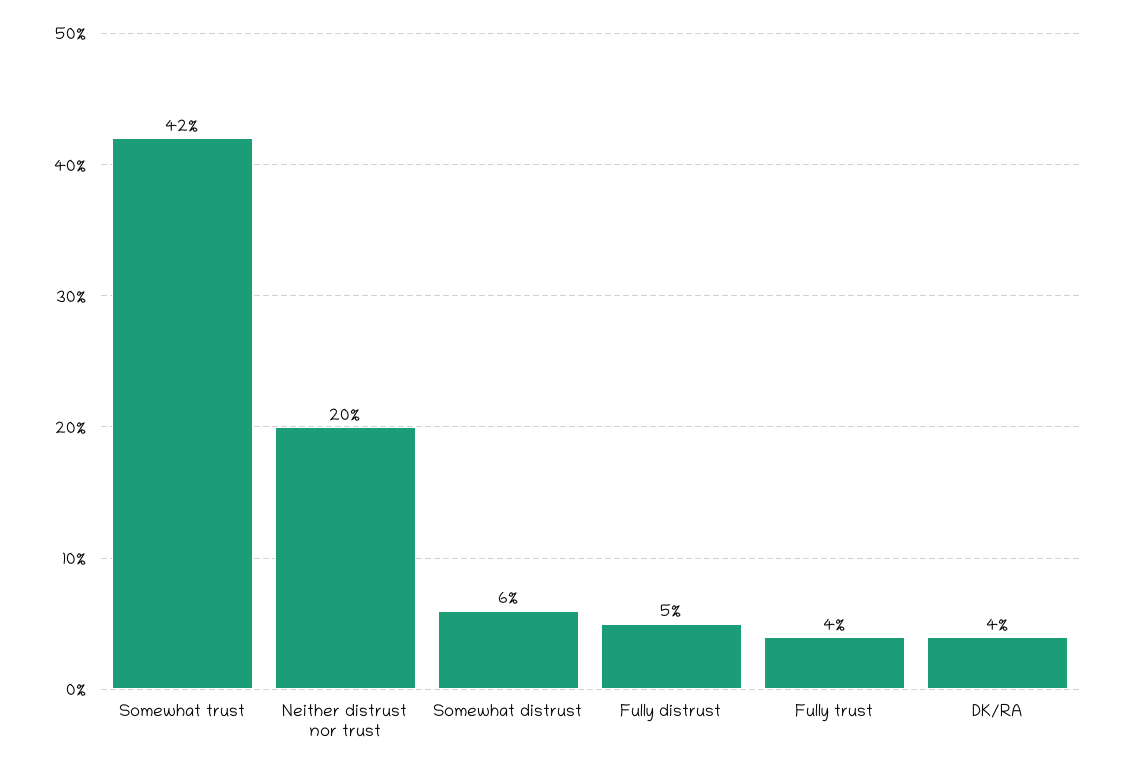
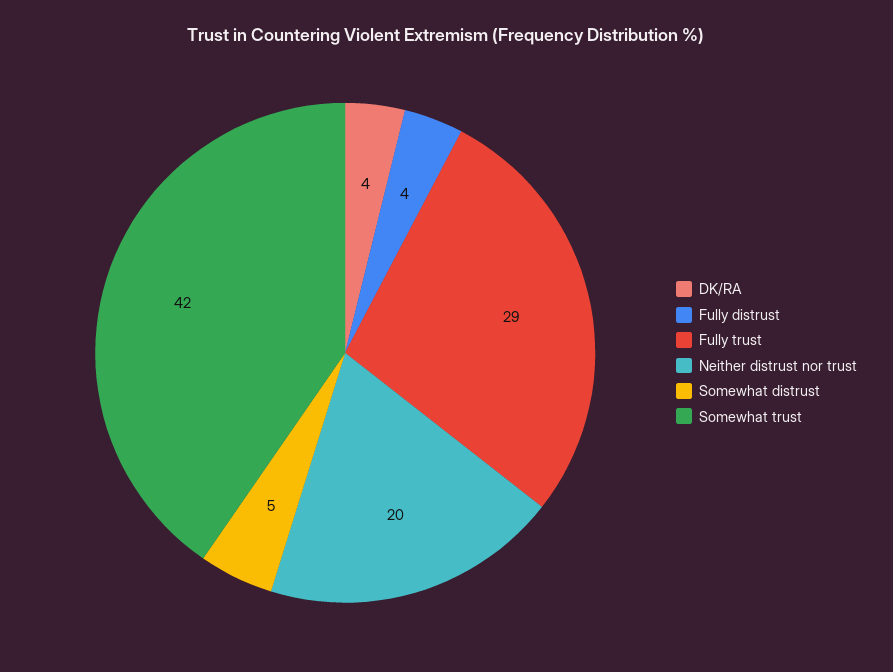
Somewhat distrust: 6 -> 5
Fully distrust: 5 -> 4
Fully trust: 4 -> 29

